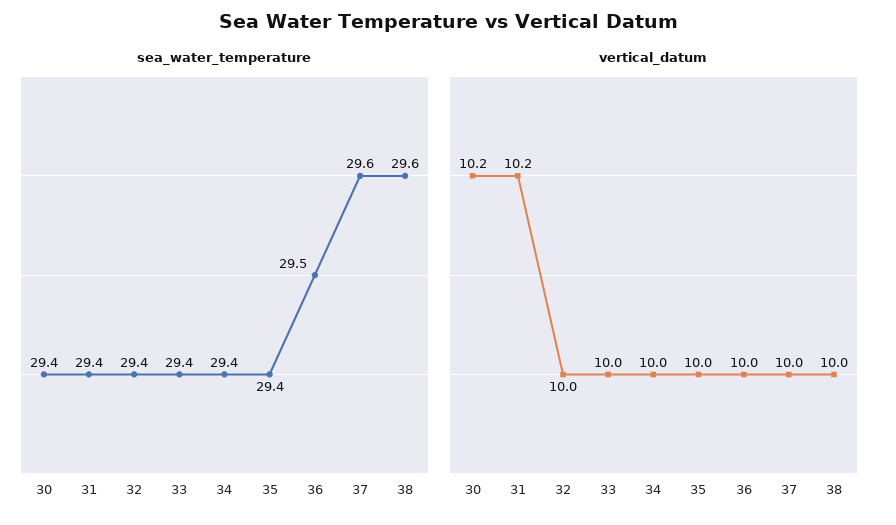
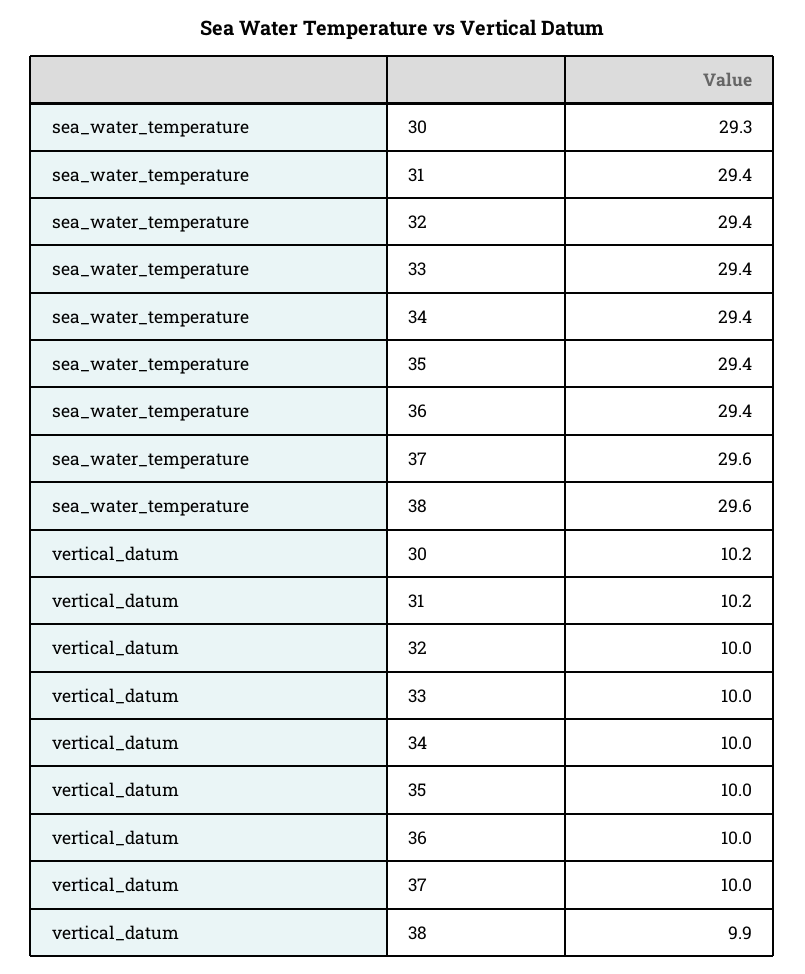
sea_water_temperature, 30: 29.4 -> 29.3
sea_water_temperature, 36: 29.5 -> 29.4
vertical_datum, 38: 10 -> 9.9

